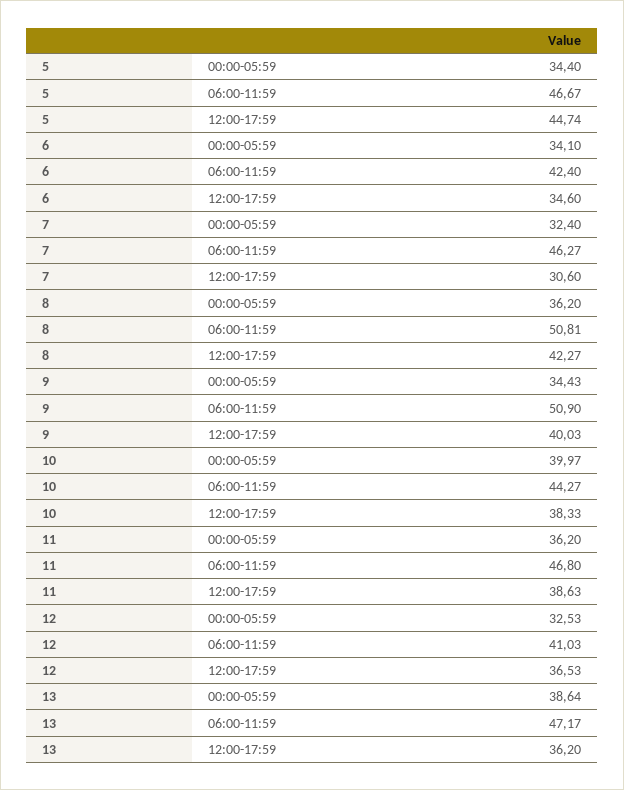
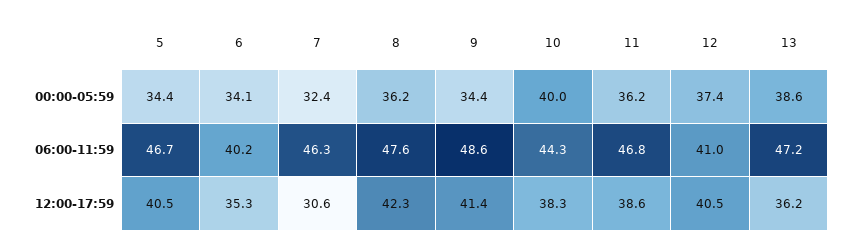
5, 12:00-17:59: 44.74 -> 40.5
6, 06:00-11:59: 42.4 -> 40.2
6, 12:00-17:59: 34.6 -> 35.3
8, 06:00-11:59: 50.81 -> 47.6
9, 06:00-11:59: 50.9 -> 48.6
9, 12:00-17:59: 40.03 -> 41.4
12, 00:00-05:59: 32.53 -> 37.4
12, 12:00-17:59: 36.53 -> 40.5

